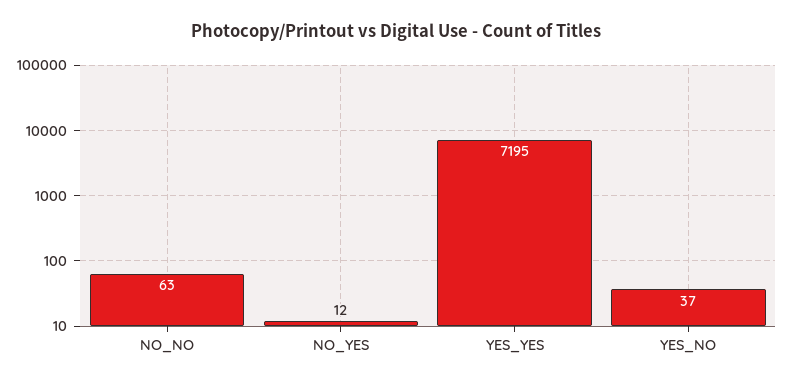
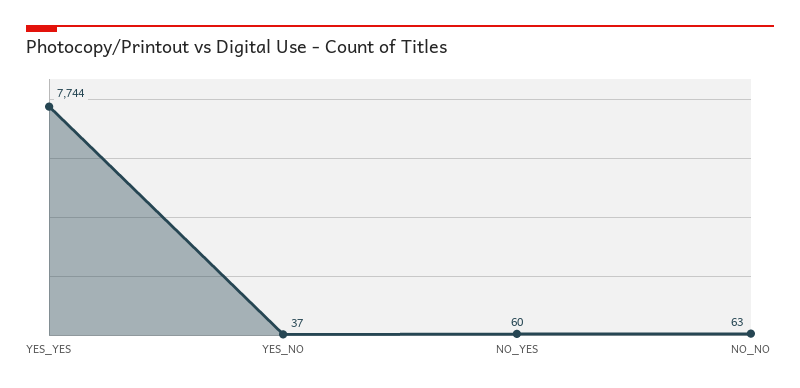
NO_YES: 12 -> 60
YES_YES: 7195 -> 7744

